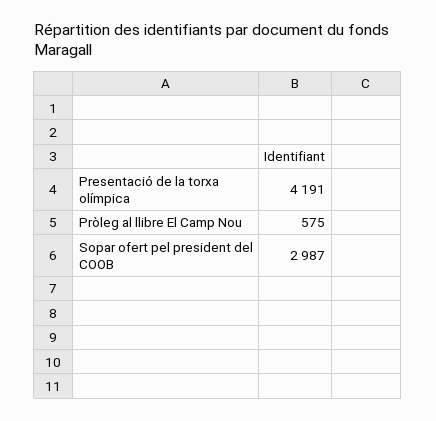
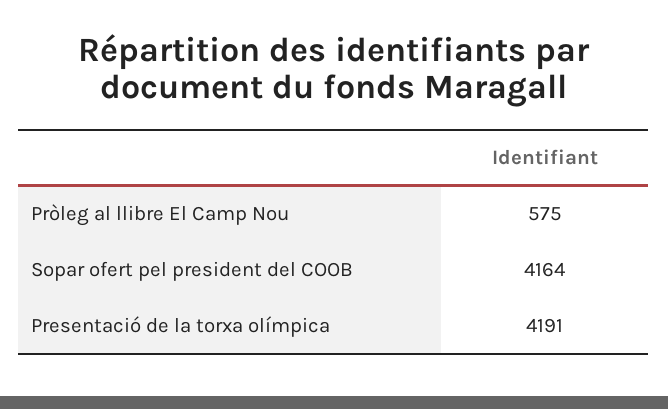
Sopar ofert pel president del COOB: 2987 -> 4164

